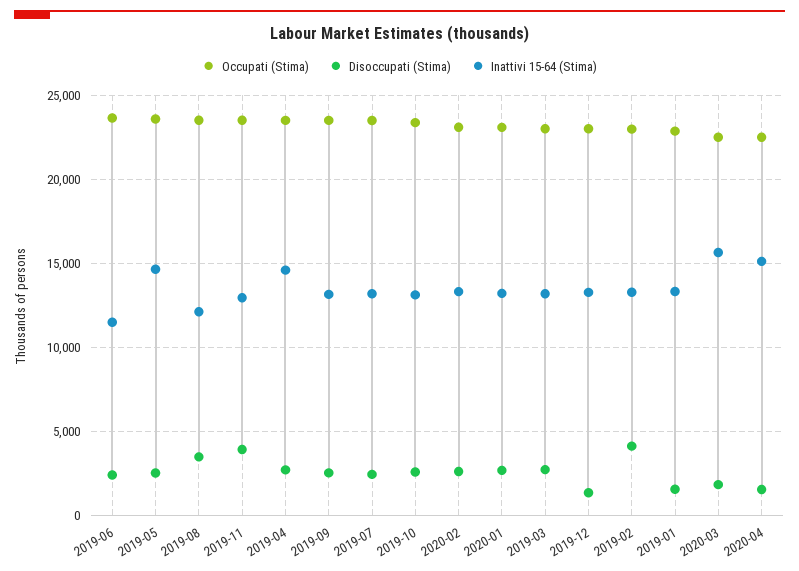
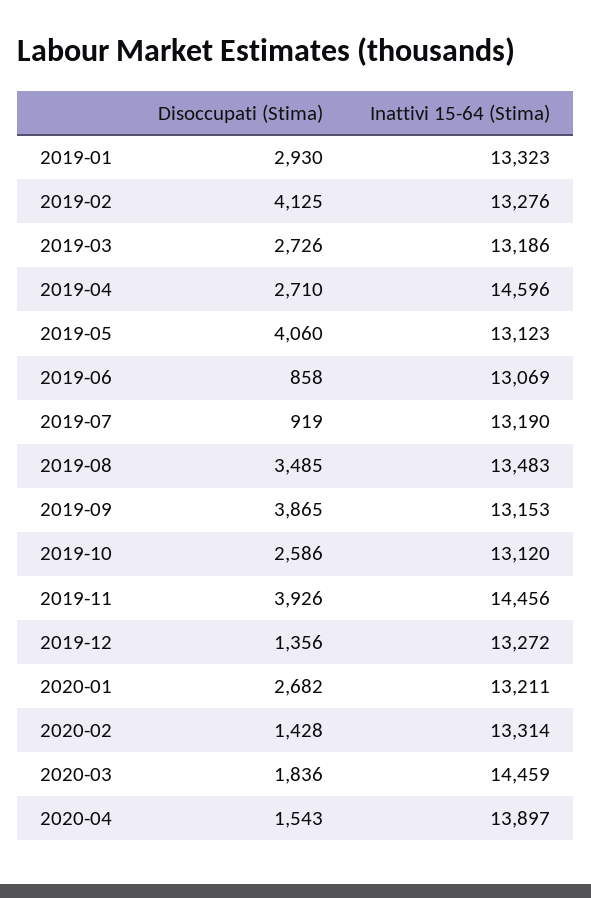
Occupati (Stima), 2019-06: 23500 -> none
Disoccupati (Stima), 2019-06: 2500 -> 858
Inattivi 15-64 (Stima), 2019-06: 11500 -> 13069
Occupati (Stima), 2019-05: 23500 -> none
Disoccupati (Stima), 2019-05: 2500 -> 4060
Inattivi 15-64 (Stima), 2019-05: 14500 -> 13123
Occupati (Stima), 2019-08: 23500 -> none
Inattivi 15-64 (Stima), 2019-08: 12000 -> 13483
Occupati (Stima), 2019-11: 23500 -> none
Inattivi 15-64 (Stima), 2019-11: 13000 -> 14456
Occupati (Stima), 2019-04: 23500 -> none
Occupati (Stima), 2019-09: 23500 -> none
Disoccupati (Stima), 2019-09: 2500 -> 3865
Occupati (Stima), 2019-07: 23500 -> none
Disoccupati (Stima), 2019-07: 2500 -> 919
Occupati (Stima), 2019-10: 23500 -> none
Occupati (Stima), 2020-02: 23000 -> none
Disoccupati (Stima), 2020-02: 2500 -> 1428
Occupati (Stima), 2020-01: 23000 -> none
Occupati (Stima), 2019-03: 23000 -> none
Occupati (Stima), 2019-12: 23000 -> none
Occupati (Stima), 2019-02: 23000 -> none
Occupati (Stima), 2019-01: 23000 -> none
Disoccupati (Stima), 2019-01: 1500 -> 2930
Occupati (Stima), 2020-03: 22500 -> none
Inattivi 15-64 (Stima), 2020-03: 15500 -> 14459
Occupati (Stima), 2020-04: 22500 -> none
Inattivi 15-64 (Stima), 2020-04: 15000 -> 13897

